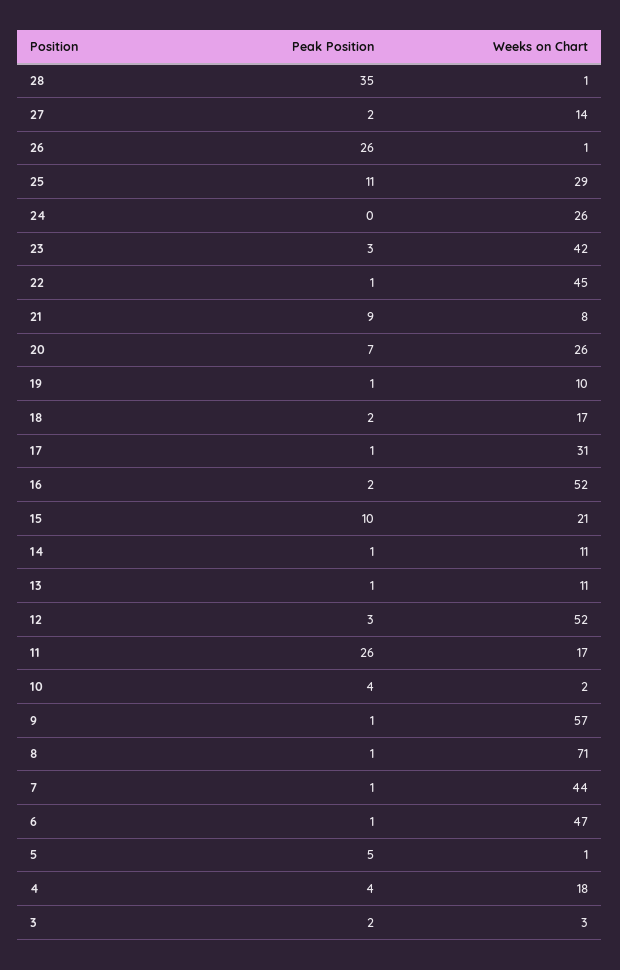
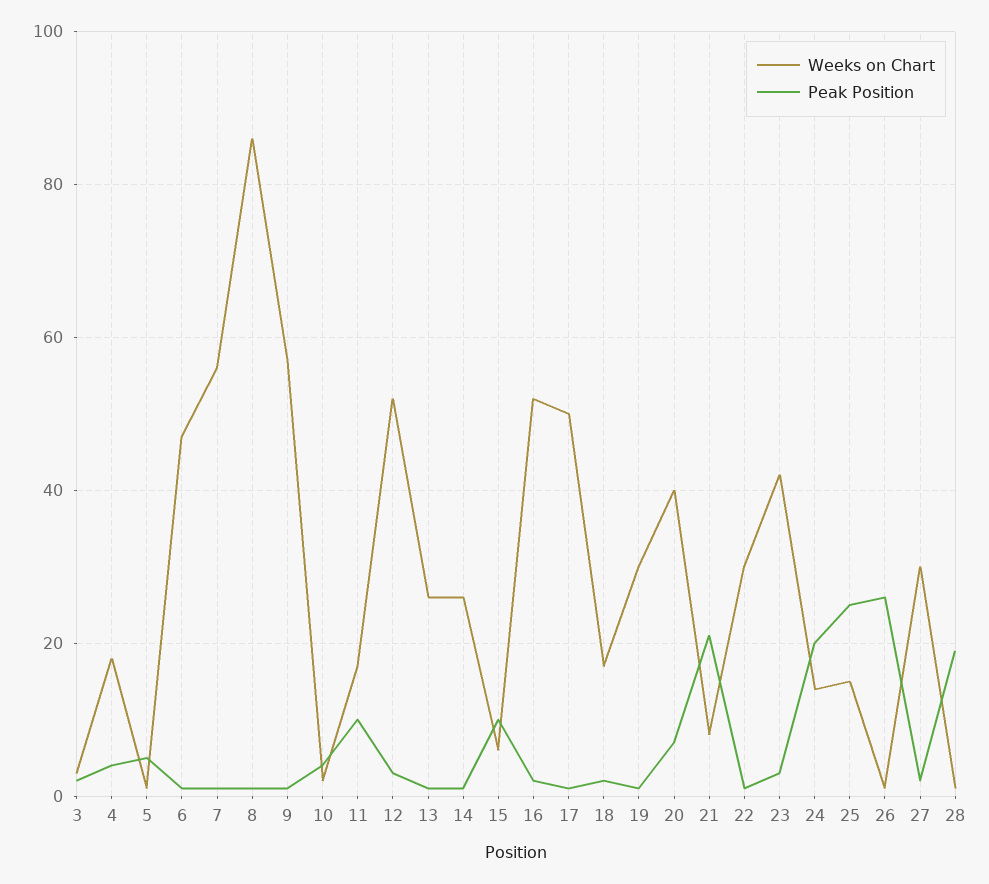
Peak Position, 28: 35 -> 20
Weeks on Chart, 27: 14 -> 30
Peak Position, 25: 11 -> 25
Weeks on Chart, 25: 29 -> 15
Peak Position, 24: 0 -> 20
Weeks on Chart, 24: 26 -> 15
Weeks on Chart, 22: 45 -> 30
Peak Position, 21: 9 -> 20
Weeks on Chart, 20: 26 -> 40
Weeks on Chart, 19: 10 -> 30
Weeks on Chart, 17: 31 -> 50
Weeks on Chart, 15: 21 -> 5
Weeks on Chart, 14: 11 -> 25
Weeks on Chart, 13: 11 -> 25
Peak Position, 11: 26 -> 10
Weeks on Chart, 8: 71 -> 85
Weeks on Chart, 7: 44 -> 55

